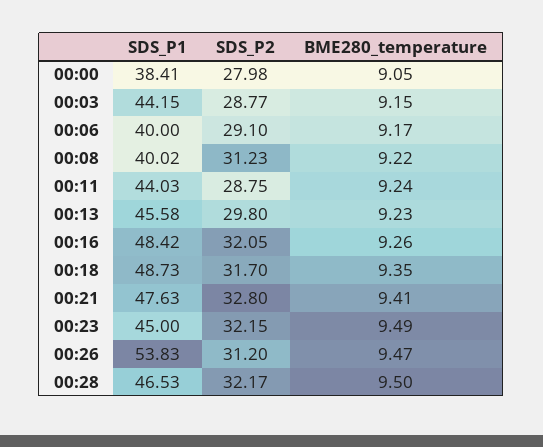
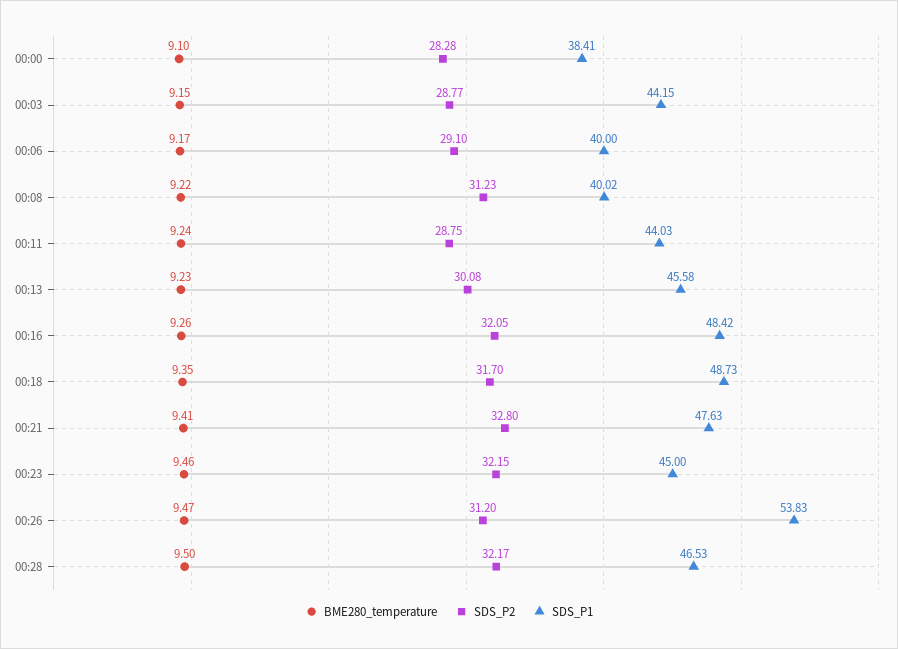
SDS_P2, 00:00: 27.98 -> 28.28
BME280_temperature, 00:00: 9.05 -> 9.1
SDS_P2, 00:13: 29.8 -> 30.08
BME280_temperature, 00:23: 9.49 -> 9.46

